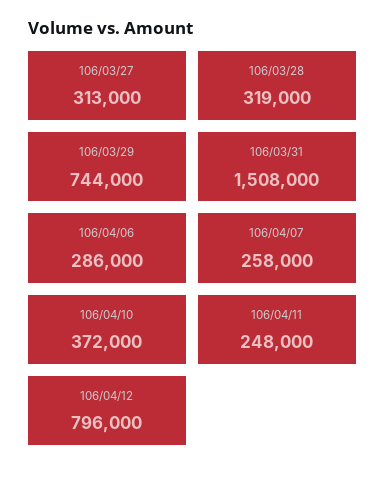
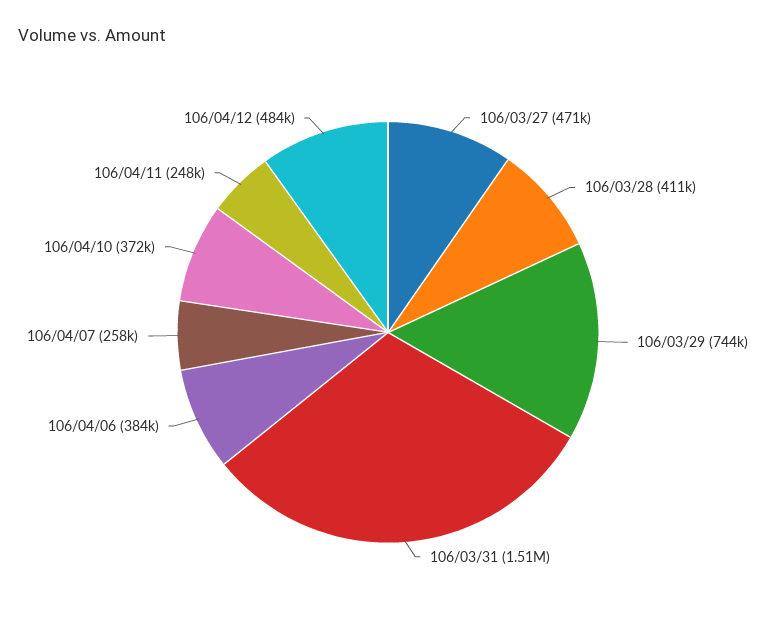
106/03/27: 313000 -> 471000
106/03/28: 319000 -> 411000
106/04/06: 286000 -> 384000
106/04/12: 796000 -> 484000

